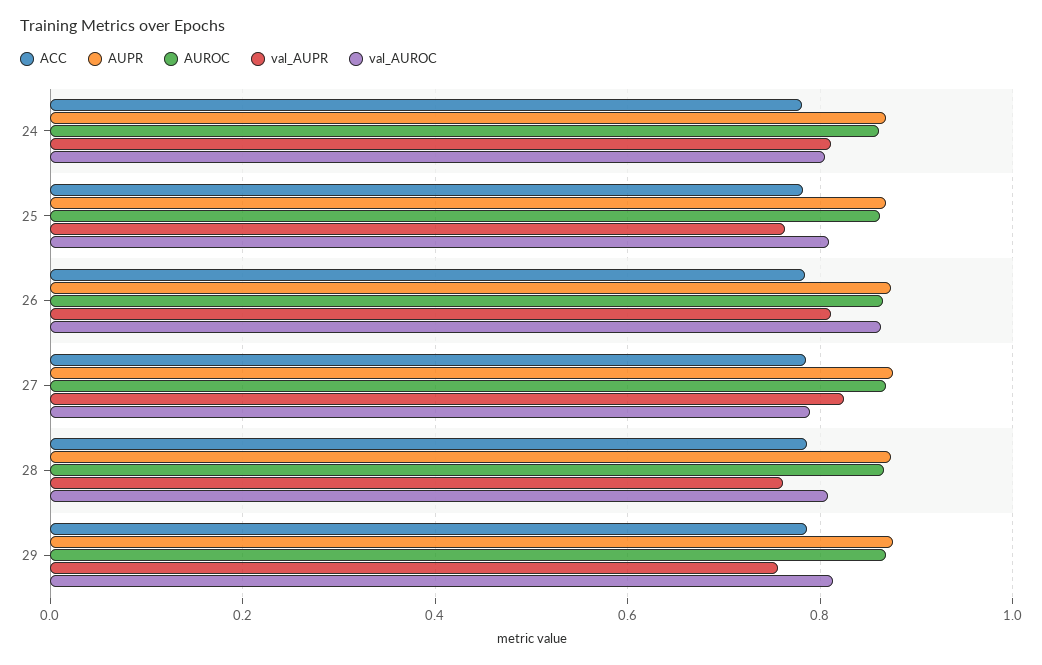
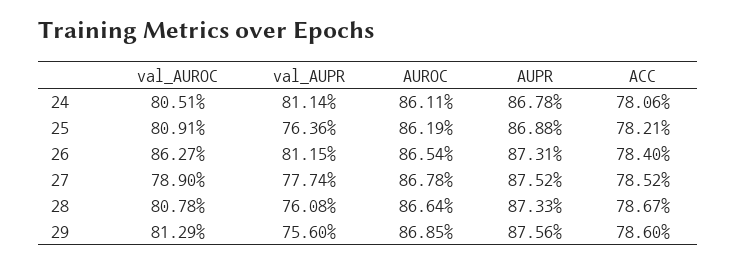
val_AUPR, 27: 0.82 -> 0.7774

